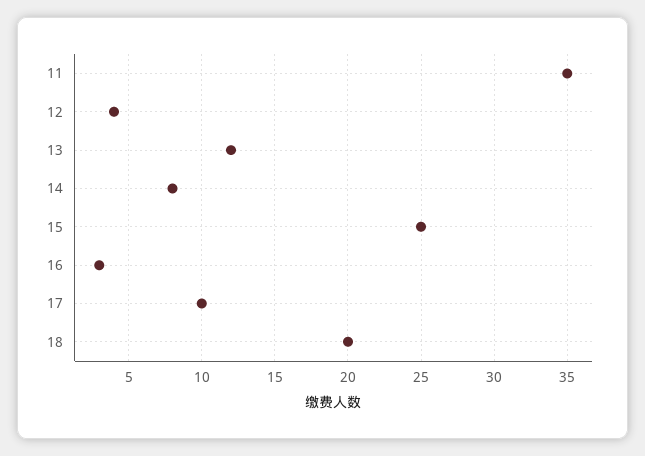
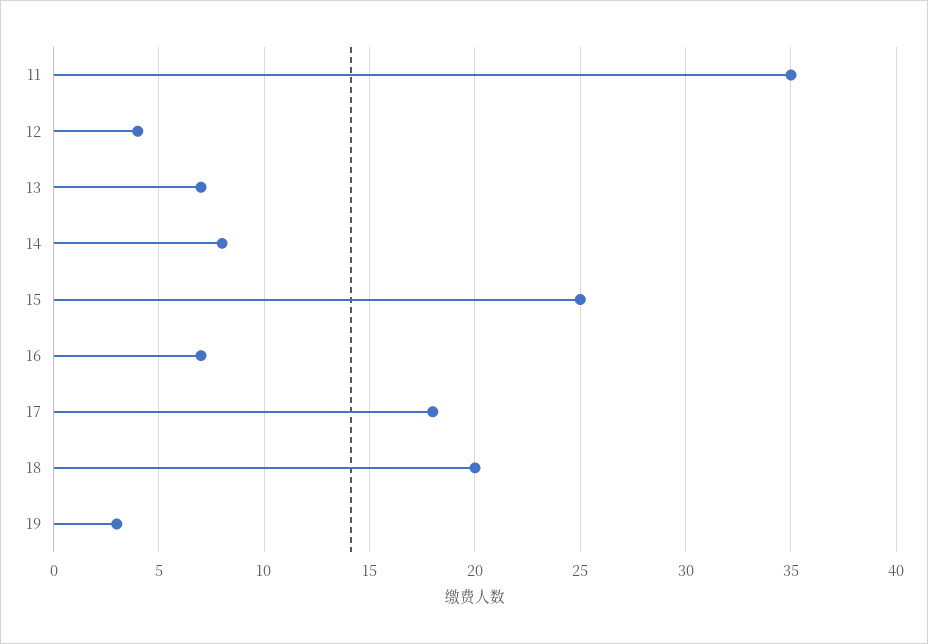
13: 12 -> 7
16: 3 -> 7
17: 10 -> 18
19: none -> 3

